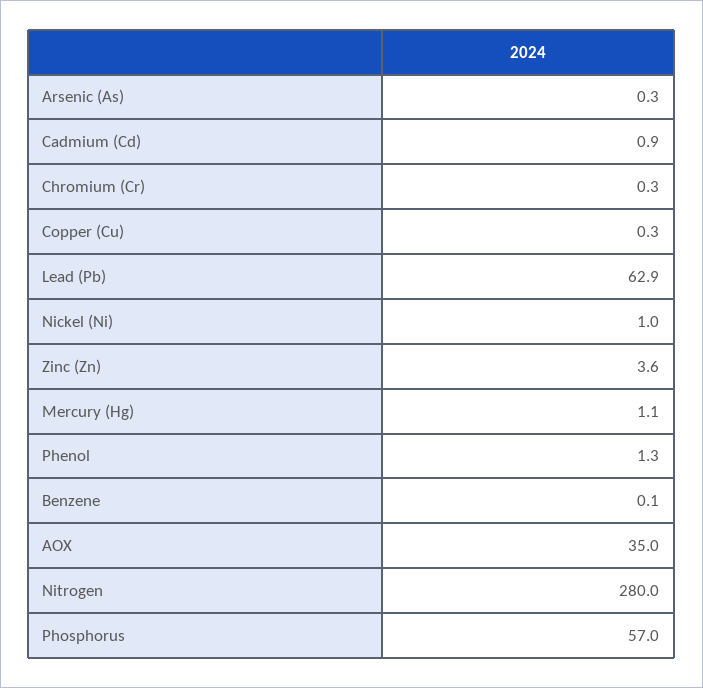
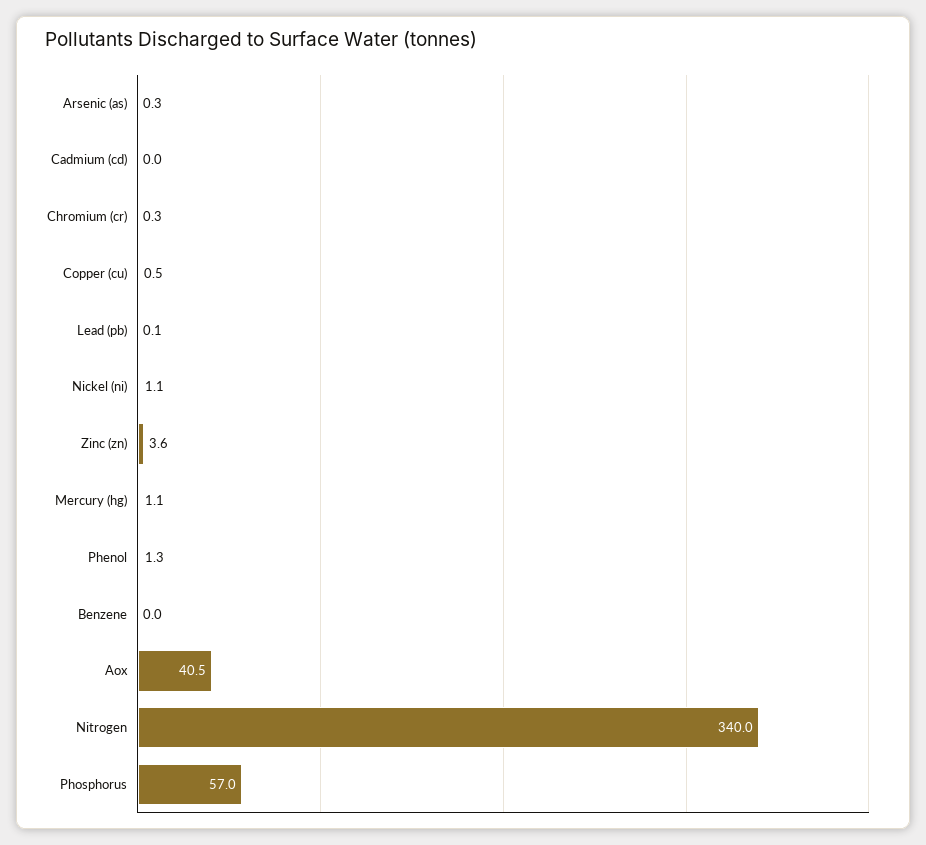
Cadmium (Cd): 0.9 -> 0
Copper (Cu): 0.3 -> 0.5
Lead (Pb): 62.9 -> 0.1
Nickel (Ni): 1 -> 1.1
Benzene: 0.1 -> 0
AOX: 35 -> 40.5
Nitrogen: 280 -> 340

